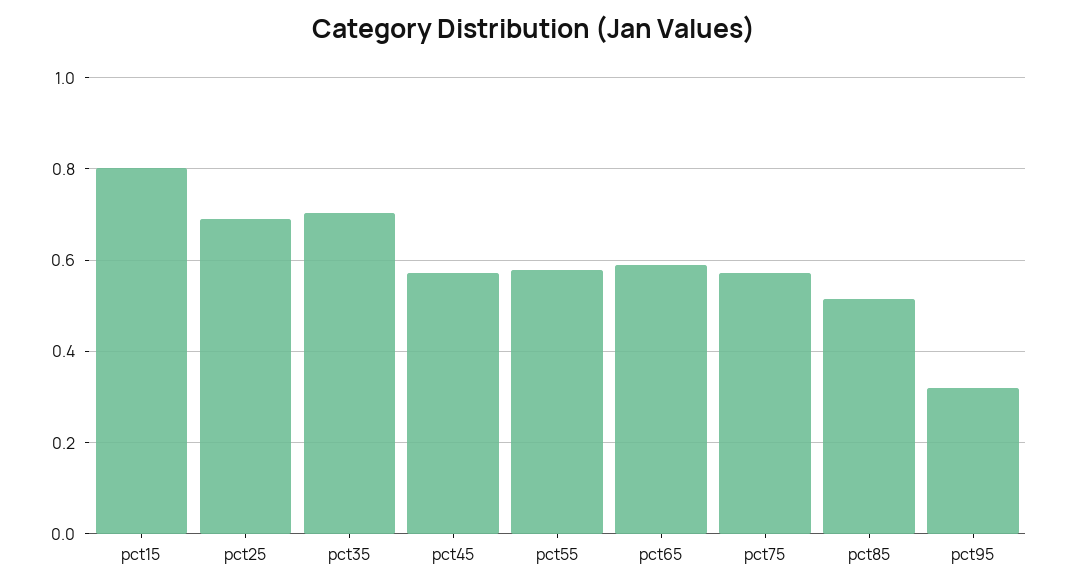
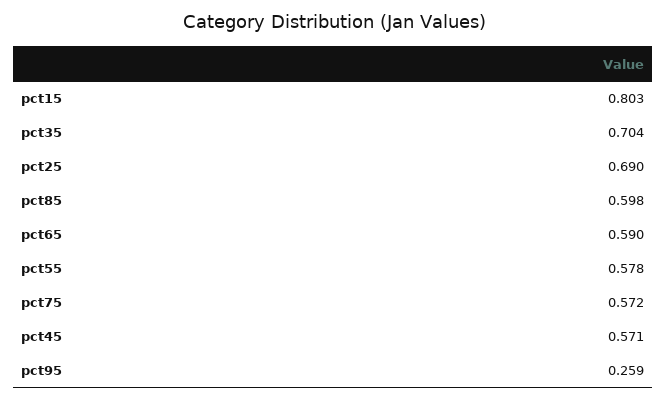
pct85: 0.52 -> 0.598
pct95: 0.32 -> 0.259

